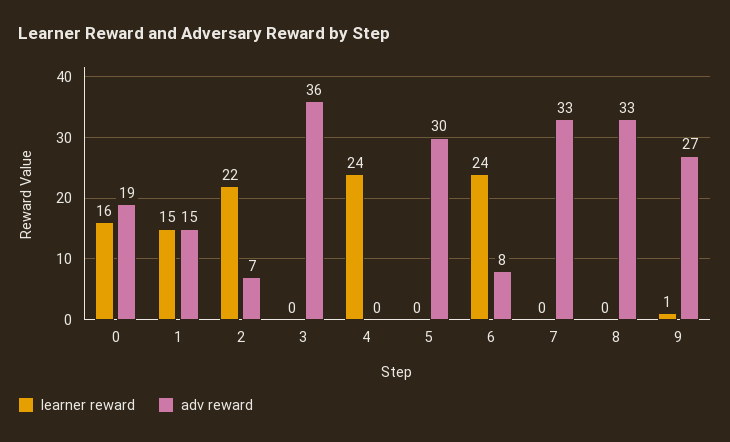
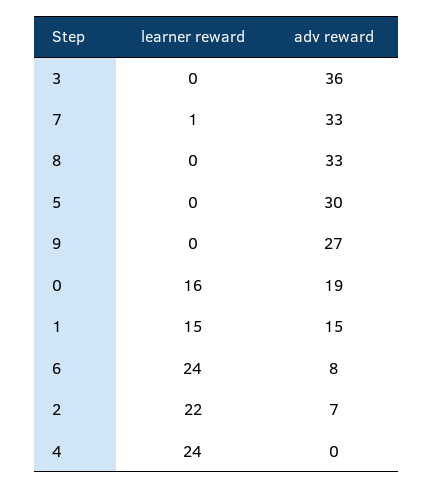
learner reward, 7: 0 -> 1
learner reward, 9: 1 -> 0

